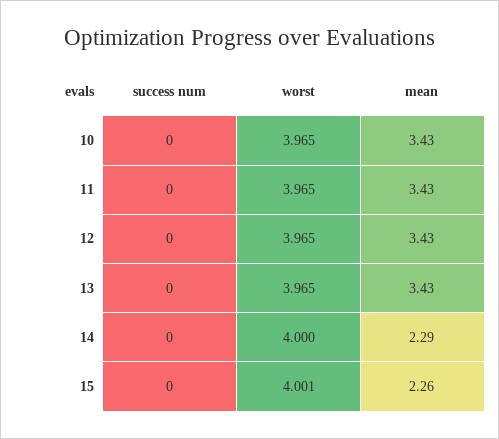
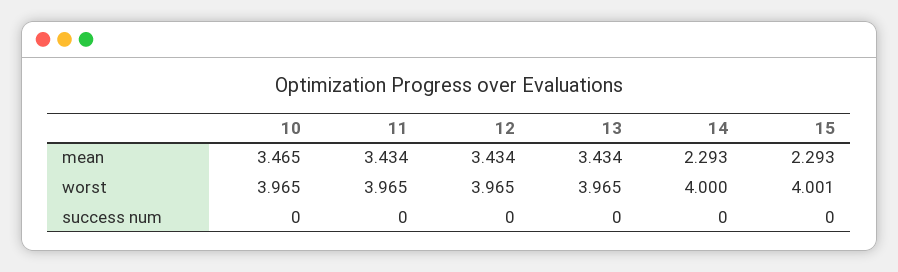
mean, 10: 3.43 -> 3.465
mean, 15: 2.26 -> 2.293

